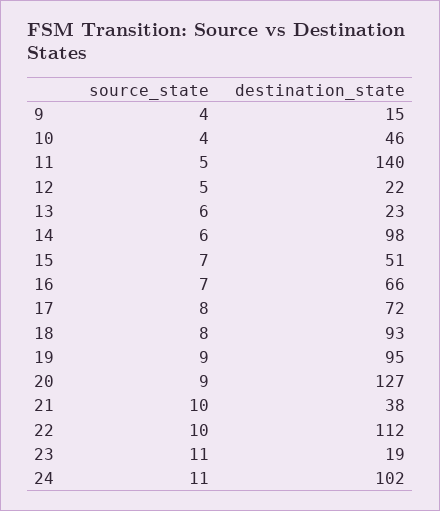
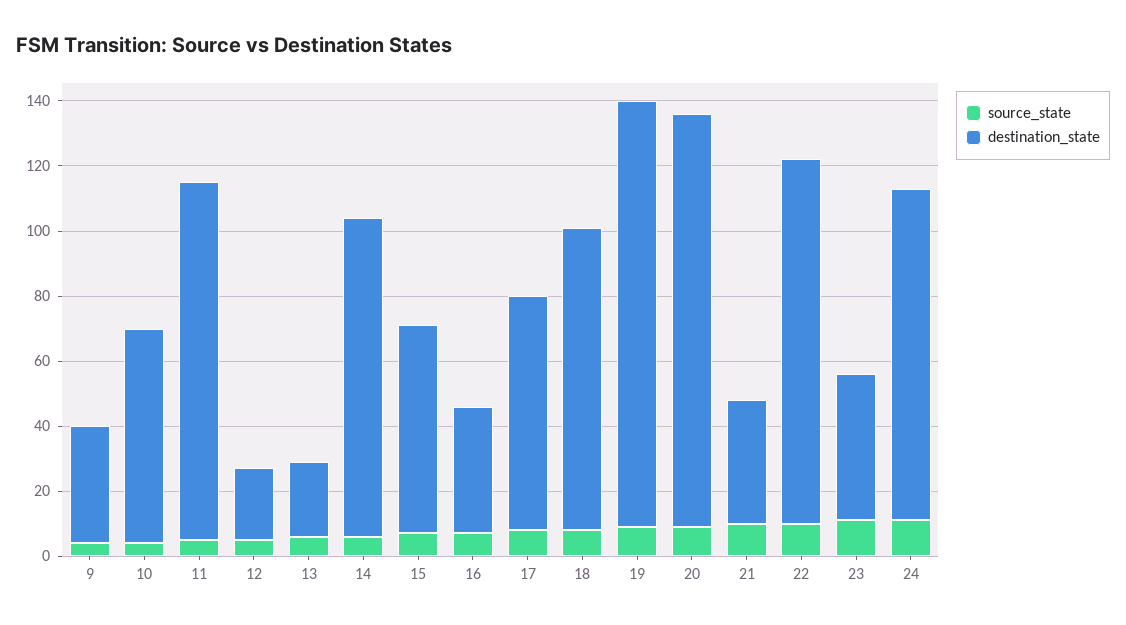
destination_state, 9: 15 -> 35
destination_state, 10: 46 -> 65
destination_state, 11: 140 -> 110
destination_state, 15: 51 -> 65
destination_state, 16: 66 -> 40
destination_state, 19: 95 -> 130
destination_state, 23: 19 -> 45

